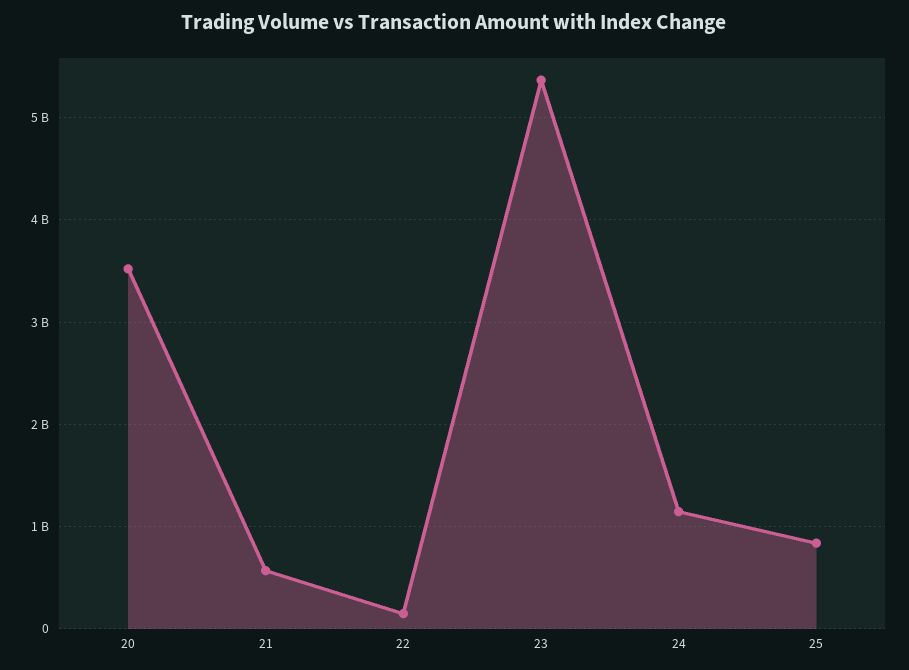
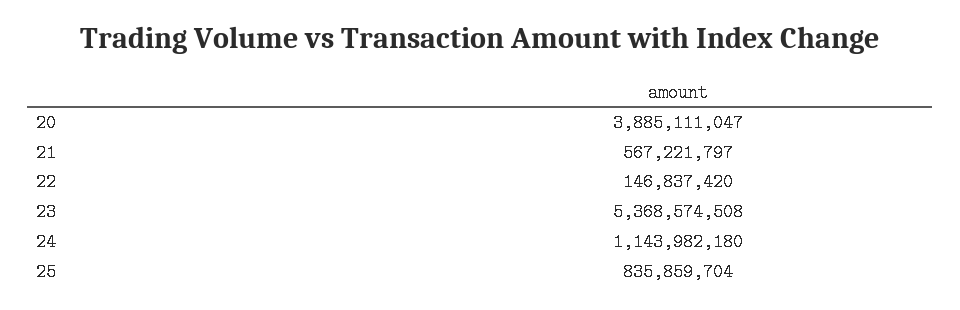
20: 3500000000 -> 3885111047

